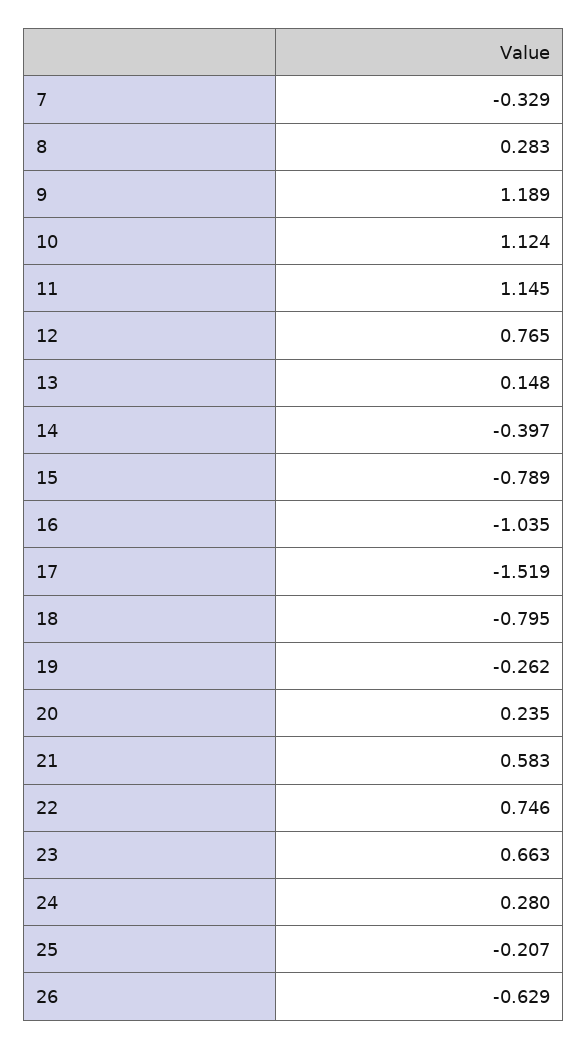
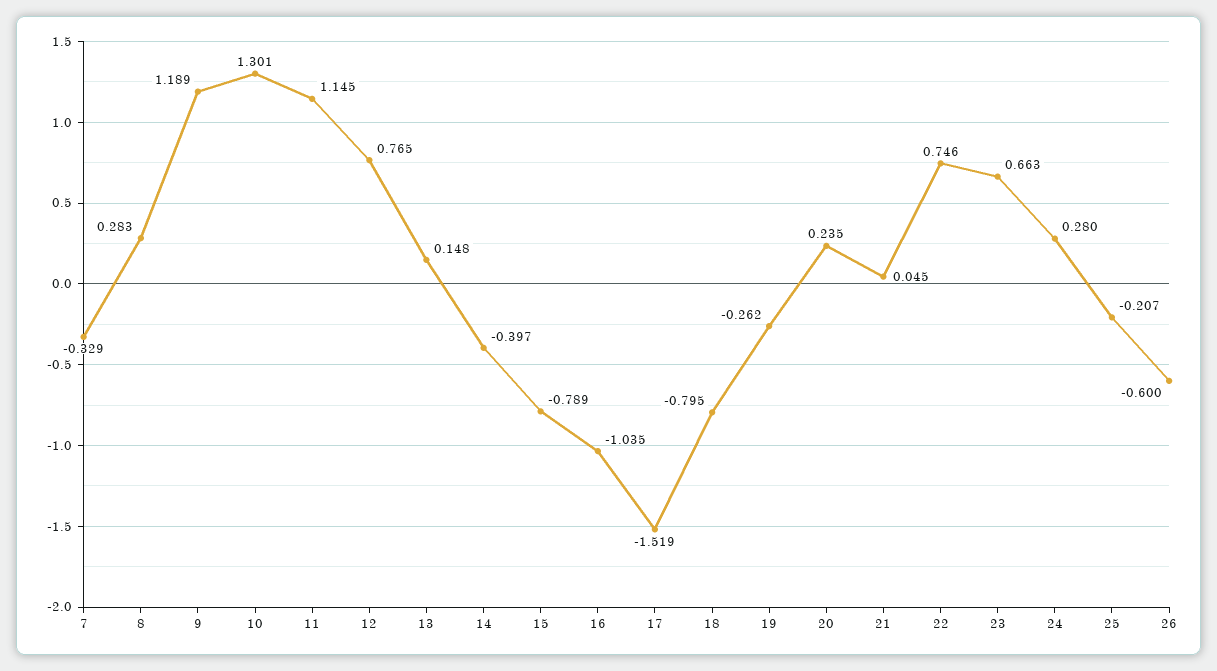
10: 1.124 -> 1.301
21: 0.583 -> 0.045
26: -0.629 -> -0.6

